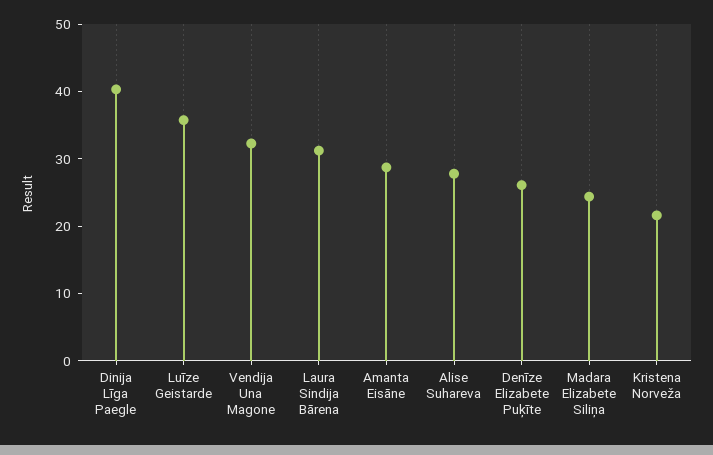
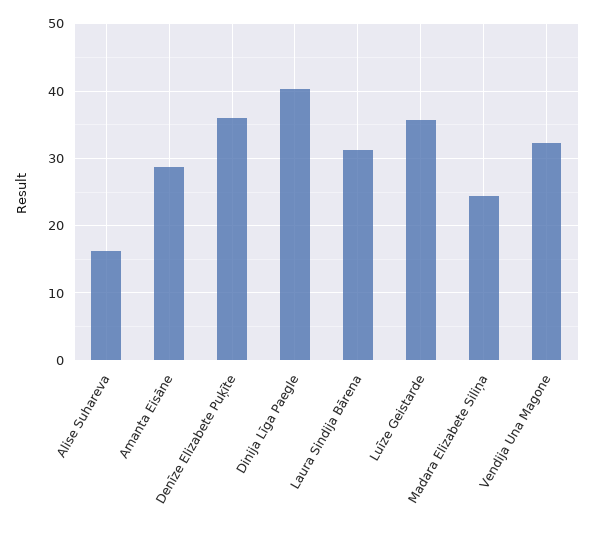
Alise Suhareva: 28 -> 16
Denīze Elizabete Puķīte: 26 -> 36
Kristena Norveža: 22 -> none

